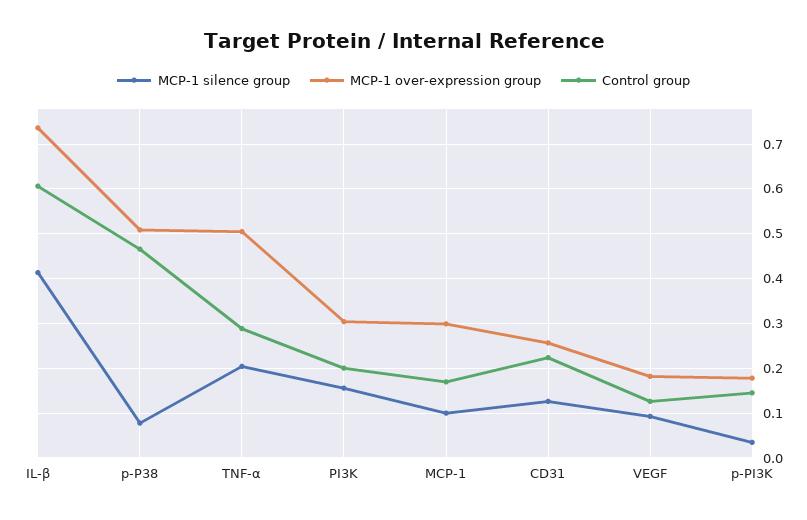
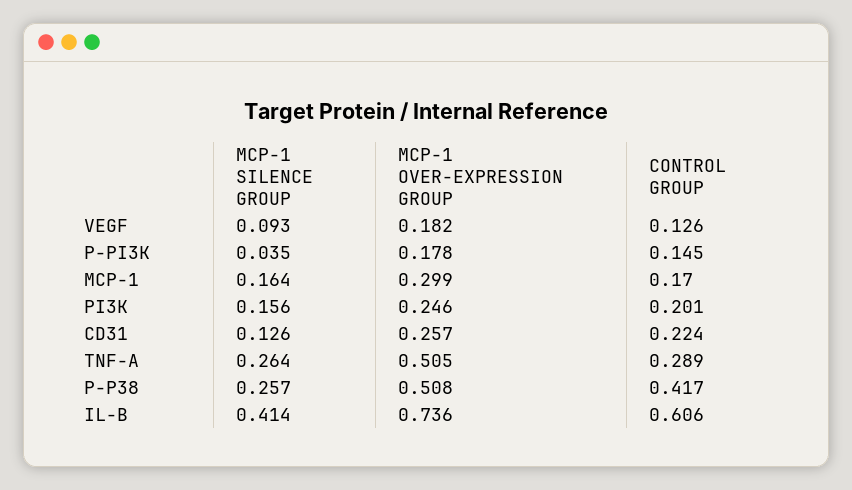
MCP-1 silence group, p-P38: 0.08 -> 0.257
Control group, p-P38: 0.46 -> 0.417
MCP-1 silence group, TNF-α: 0.2 -> 0.264
MCP-1 over-expression group, PI3K: 0.3 -> 0.246
MCP-1 silence group, MCP-1: 0.1 -> 0.164

